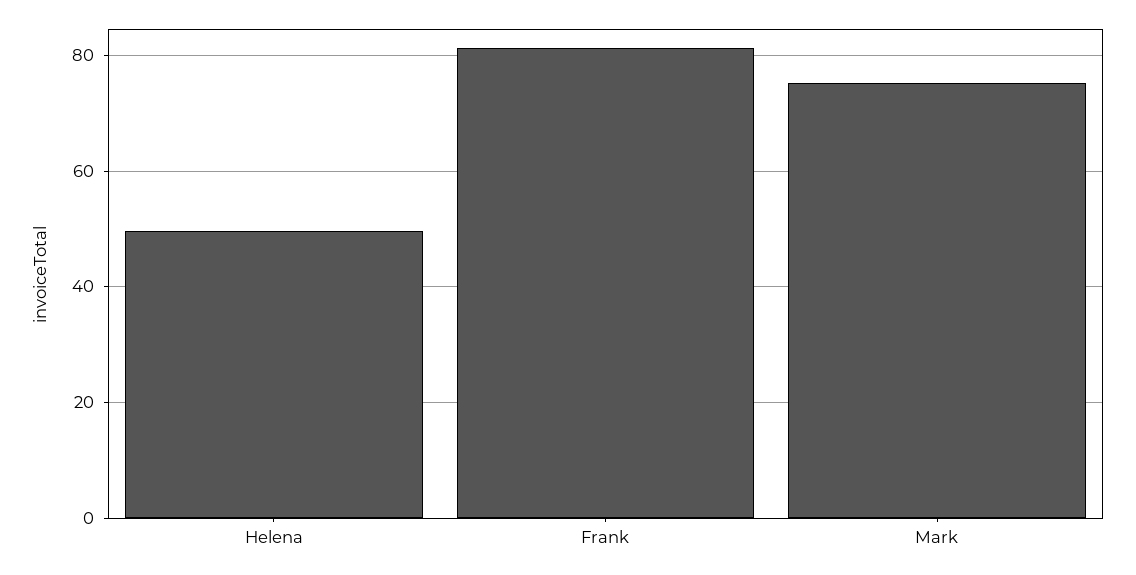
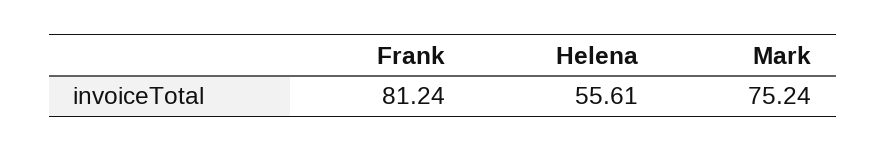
Helena: 50 -> 55.61

